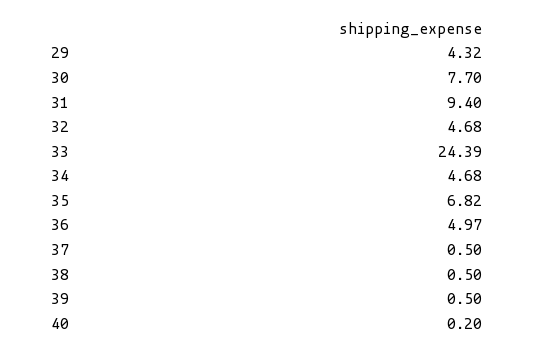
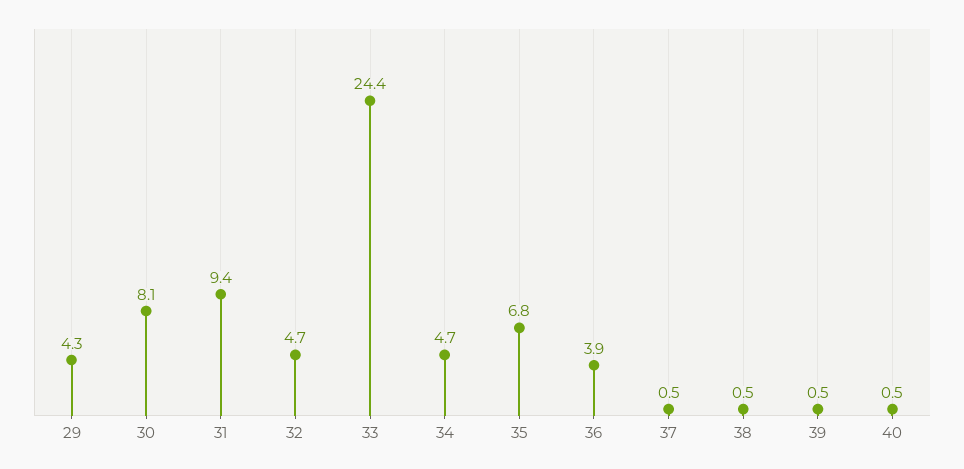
30: 7.7 -> 8.1
36: 4.97 -> 3.9
40: 0.2 -> 0.5

